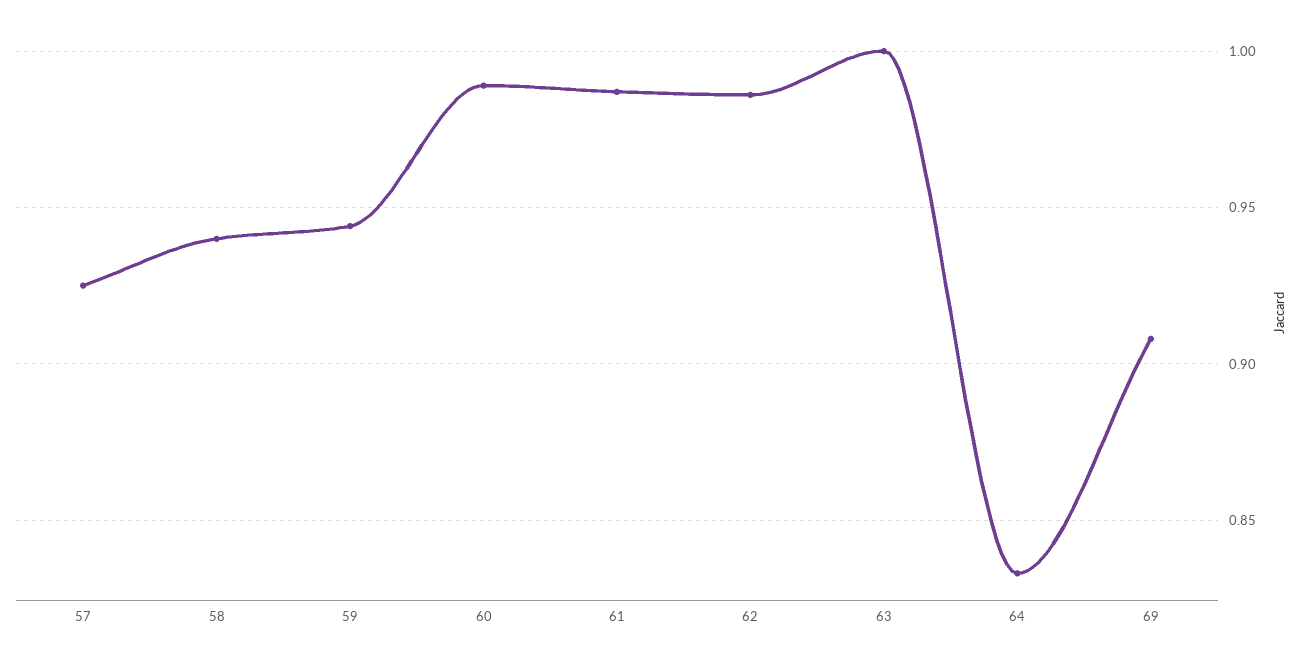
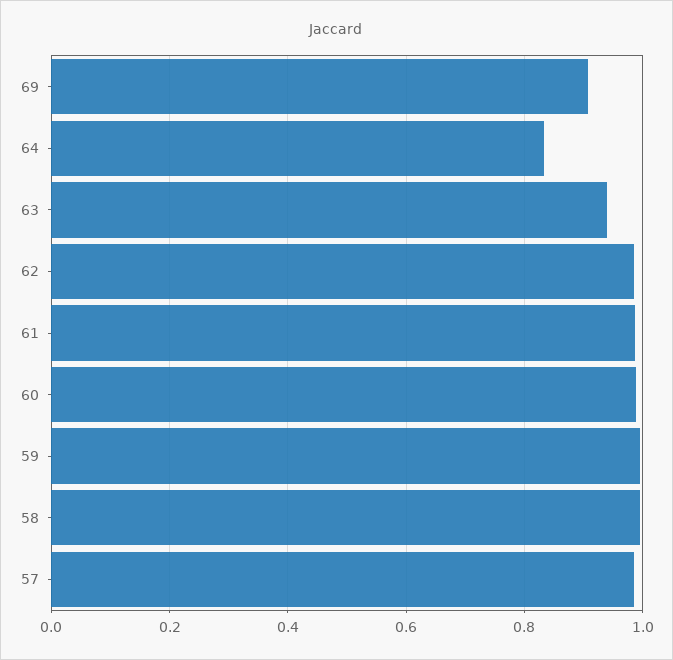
57: 0.925 -> 0.98
58: 0.94 -> 1
59: 0.945 -> 1
63: 1 -> 0.94

